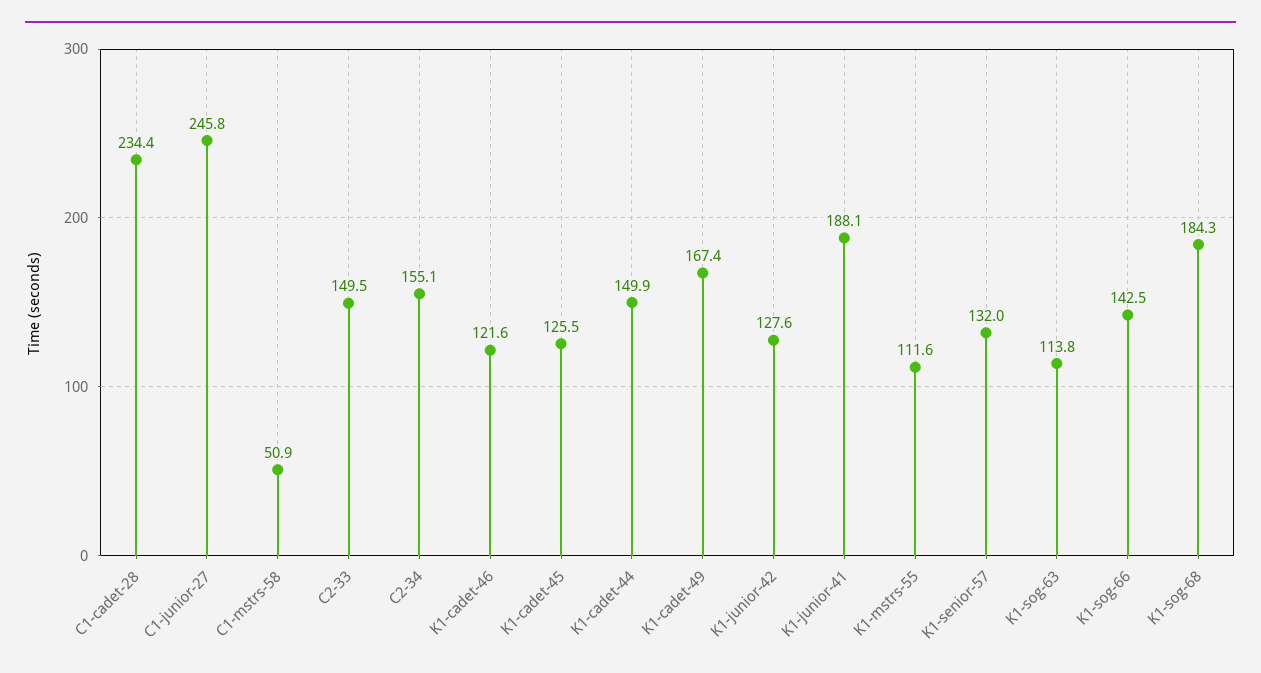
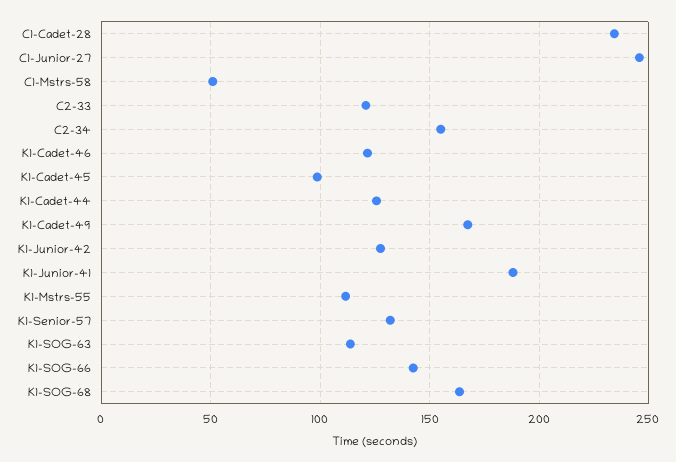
C2-33: 149.5 -> 120
K1-cadet-45: 125.5 -> 100
K1-cadet-44: 149.9 -> 125
K1-sog-68: 184.3 -> 165

